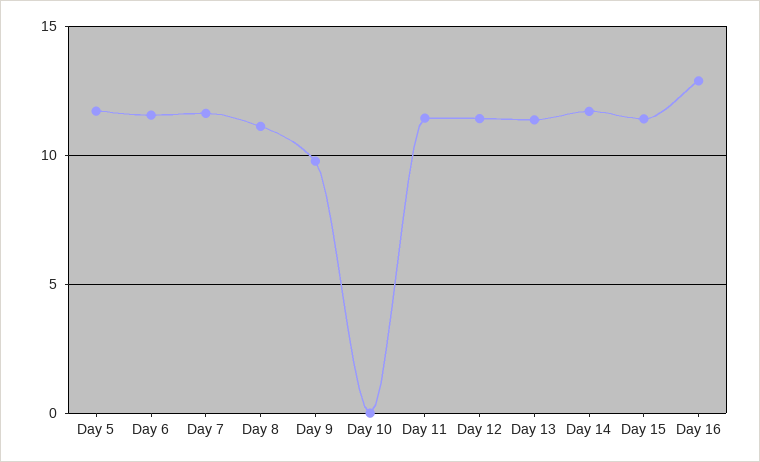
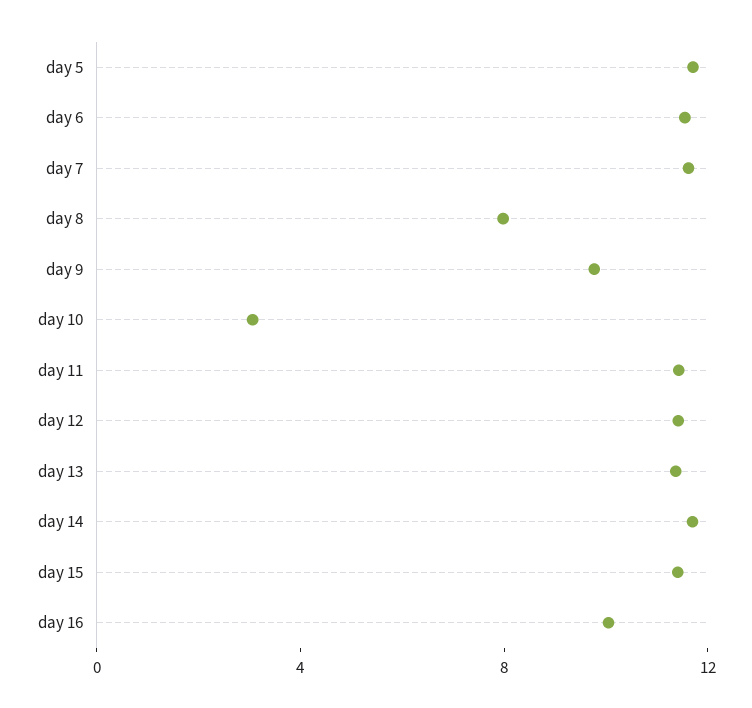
Day 8: 11 -> 8
Day 10: 0 -> 3
Day 16: 13 -> 10

